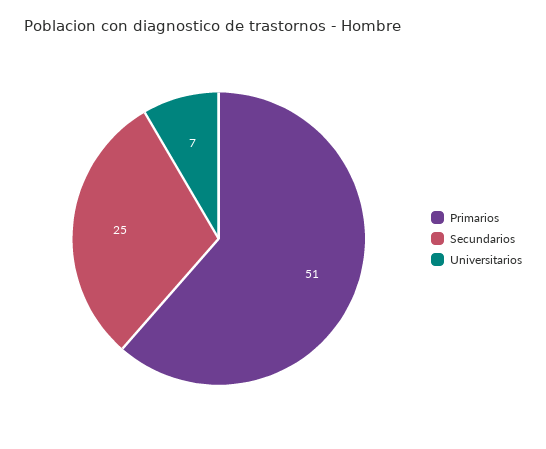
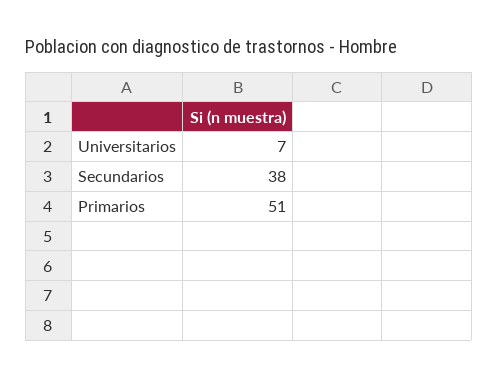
Secundarios: 25 -> 38

